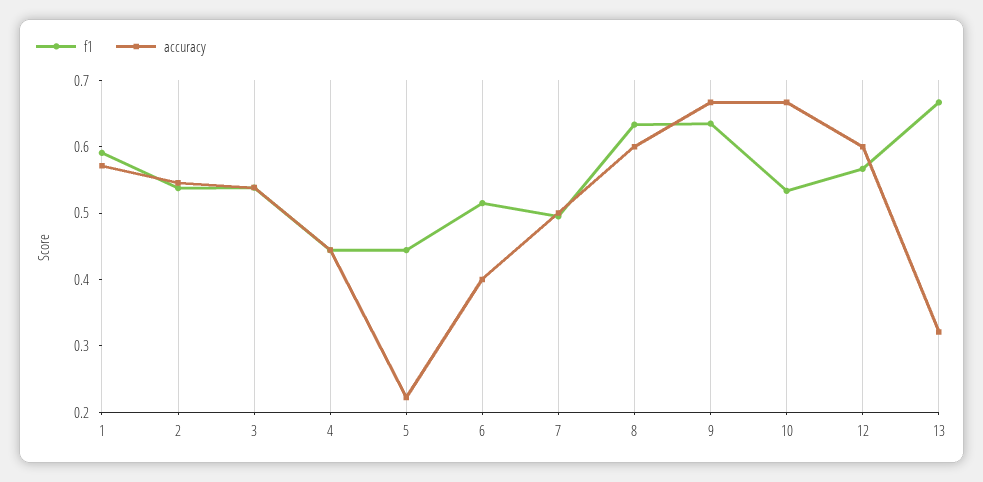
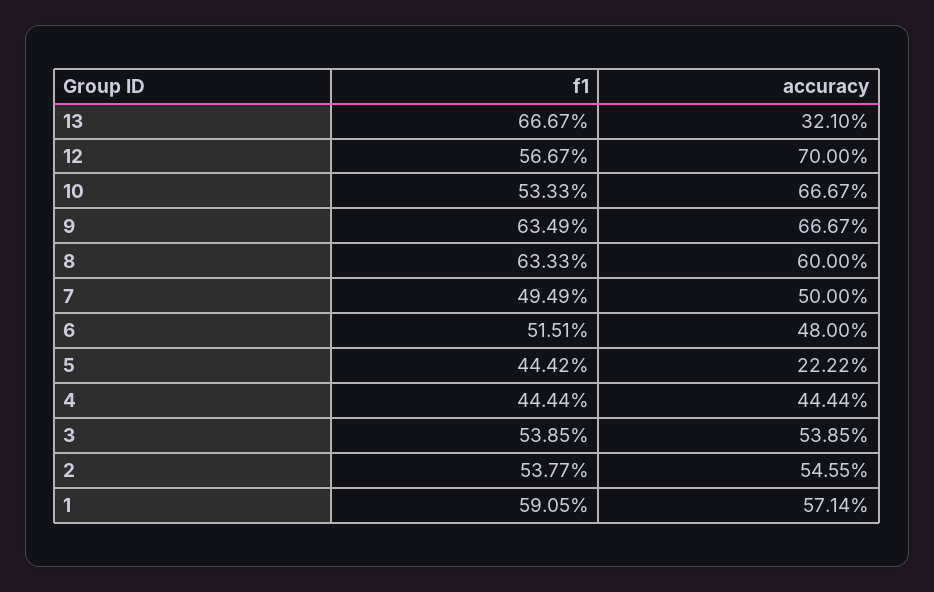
accuracy, 6: 0.4 -> 0.48
accuracy, 12: 0.6 -> 0.7

